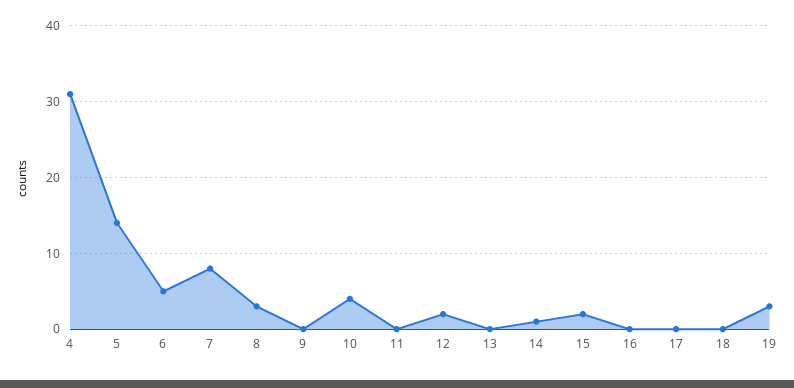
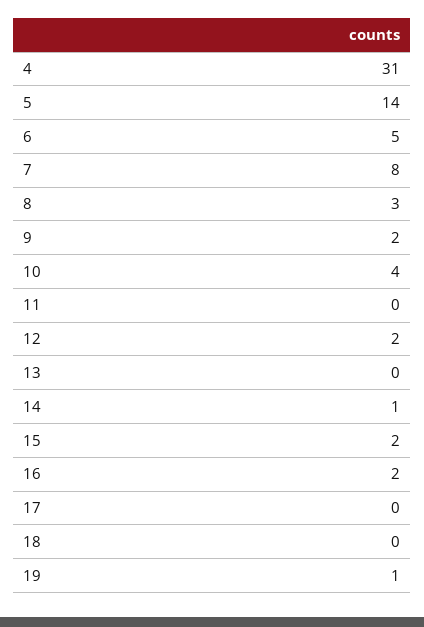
9: 0 -> 2
16: 0 -> 2
19: 3 -> 1

